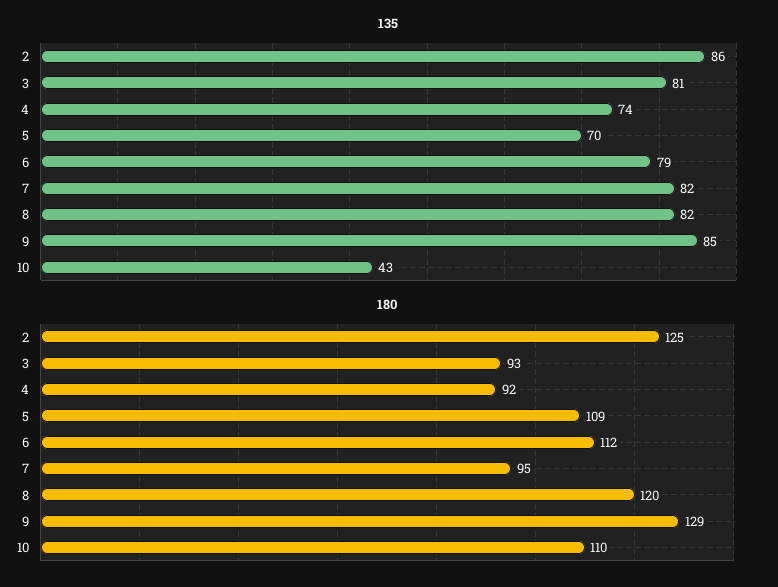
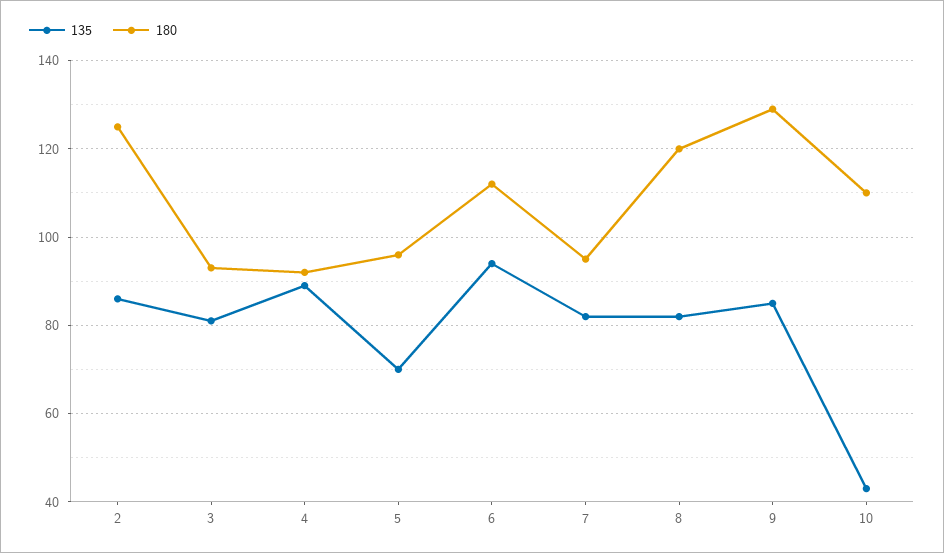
135, 4: 74 -> 90
135, 6: 79 -> 95
180, 5: 109 -> 95

